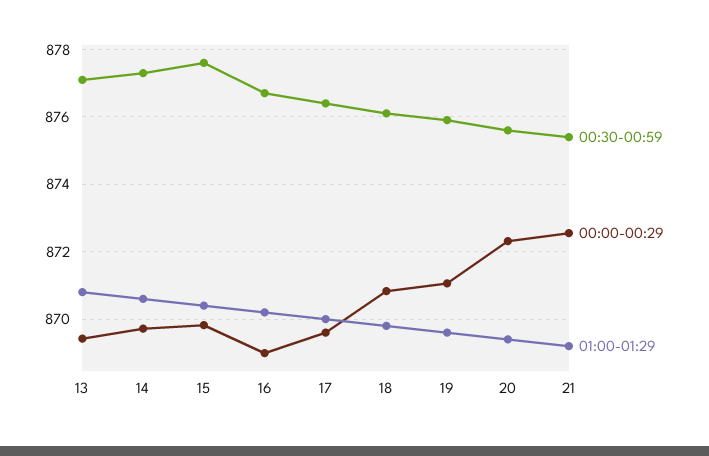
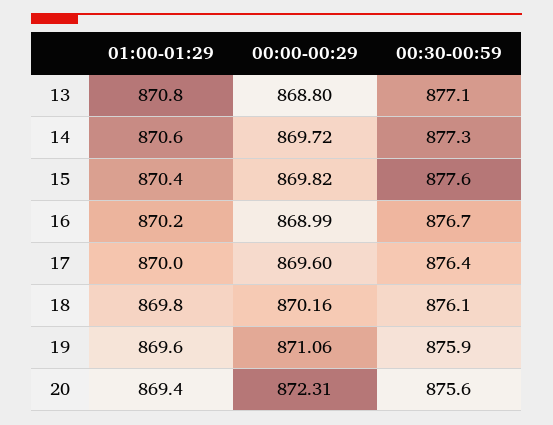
00:00-00:29, 13: 869.4 -> 868.8
00:00-00:29, 18: 870.8 -> 870.16
00:30-00:59, 21: 875.4 -> none
00:00-00:29, 21: 872.6 -> none
01:00-01:29, 21: 869.2 -> none

